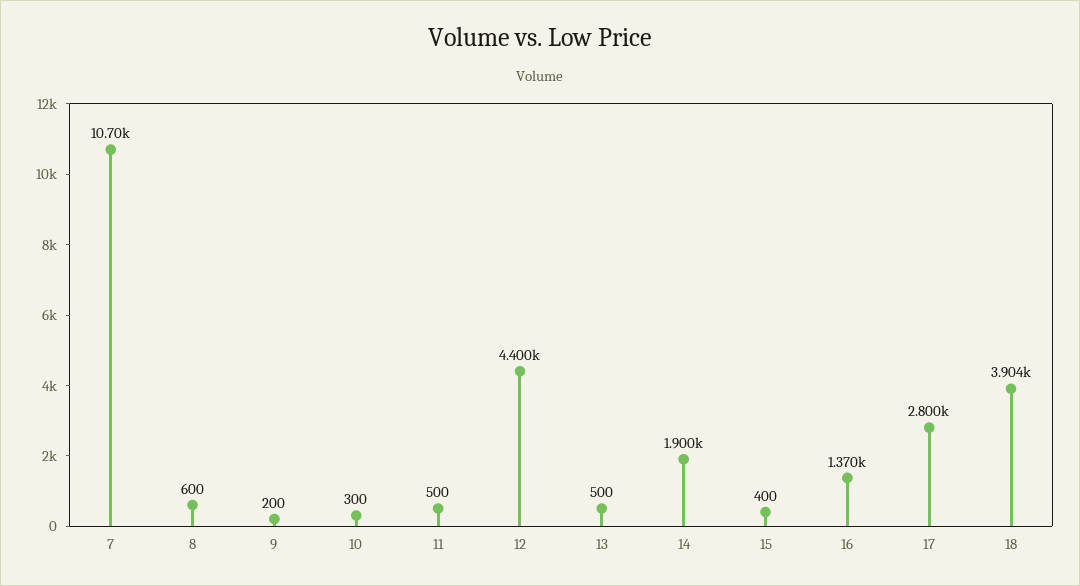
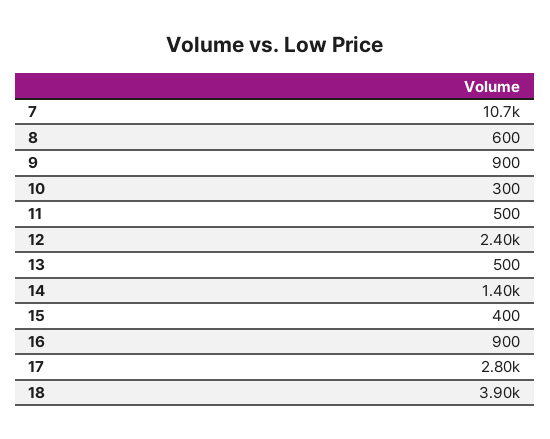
9: 200 -> 900
12: 4400 -> 2400
14: 1900 -> 1400
16: 1370 -> 900

